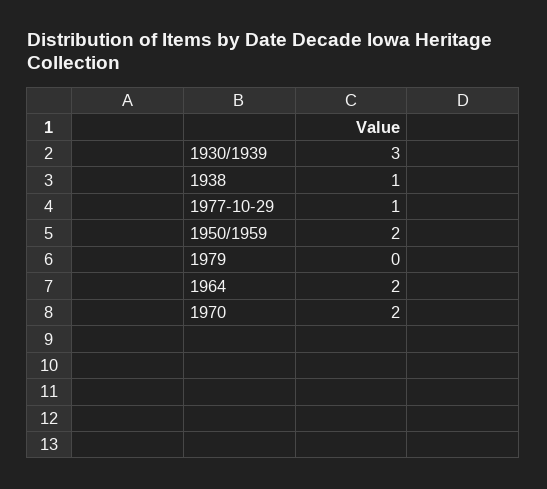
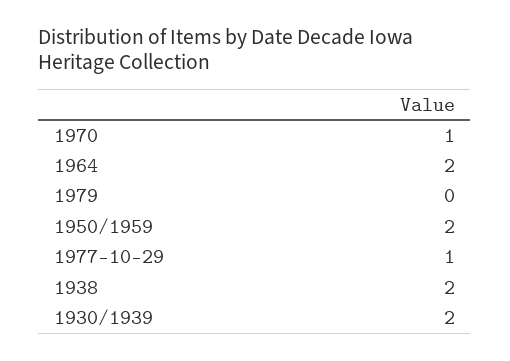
1930/1939: 3 -> 2
1938: 1 -> 2
1970: 2 -> 1

